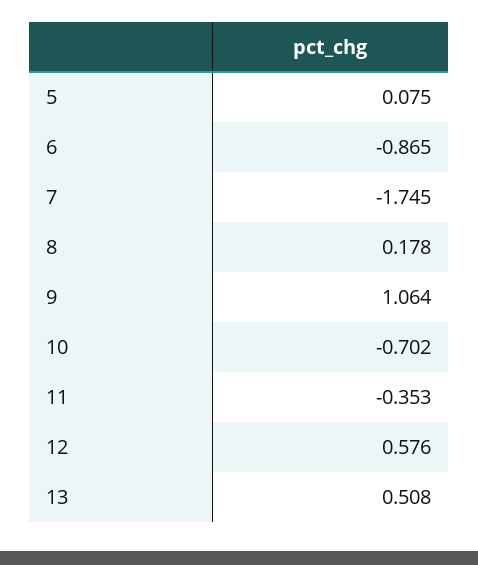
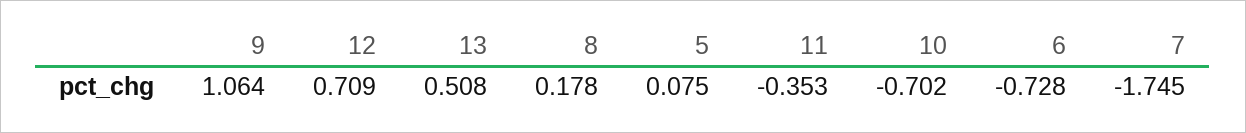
6: -0.865 -> -0.728
12: 0.576 -> 0.709

